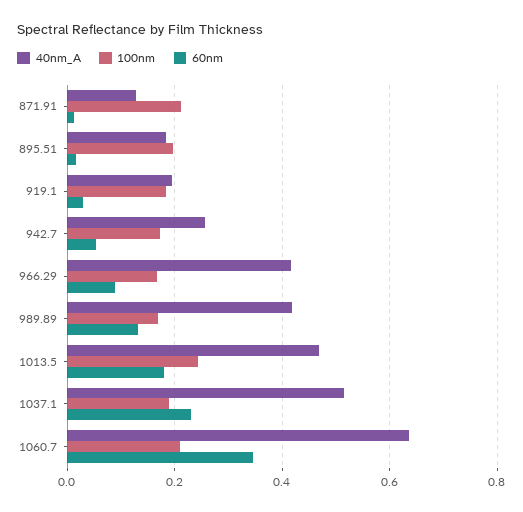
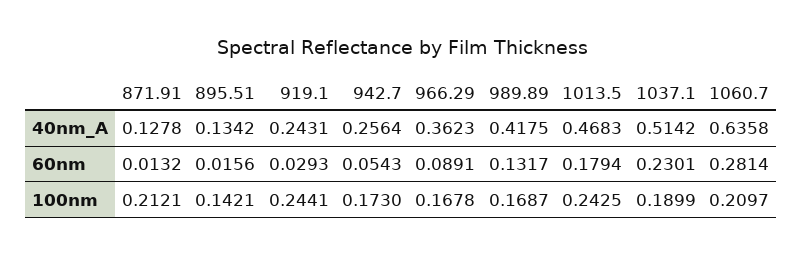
40nm_A, 895.51: 0.18 -> 0.1342
100nm, 895.51: 0.2 -> 0.1421
40nm_A, 919.1: 0.2 -> 0.2431
100nm, 919.1: 0.18 -> 0.2441
40nm_A, 966.29: 0.42 -> 0.3623
60nm, 1060.7: 0.34 -> 0.2814

